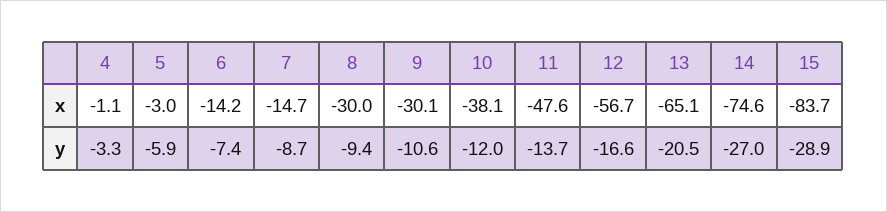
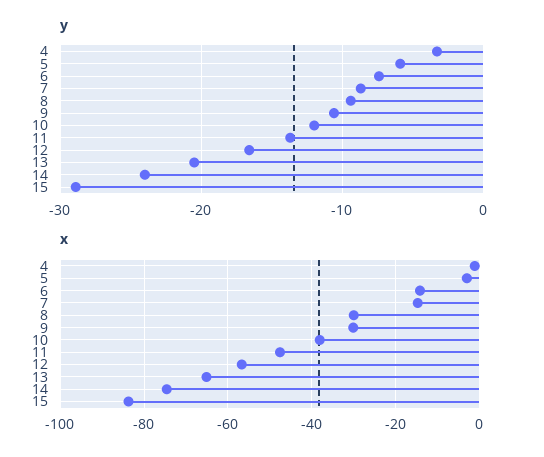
y, 14: -27 -> -24

